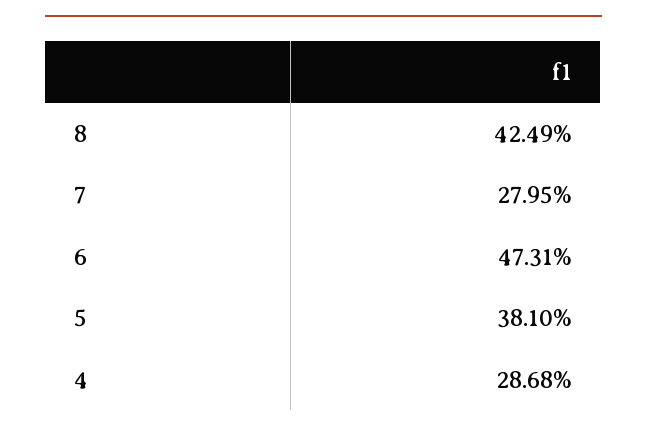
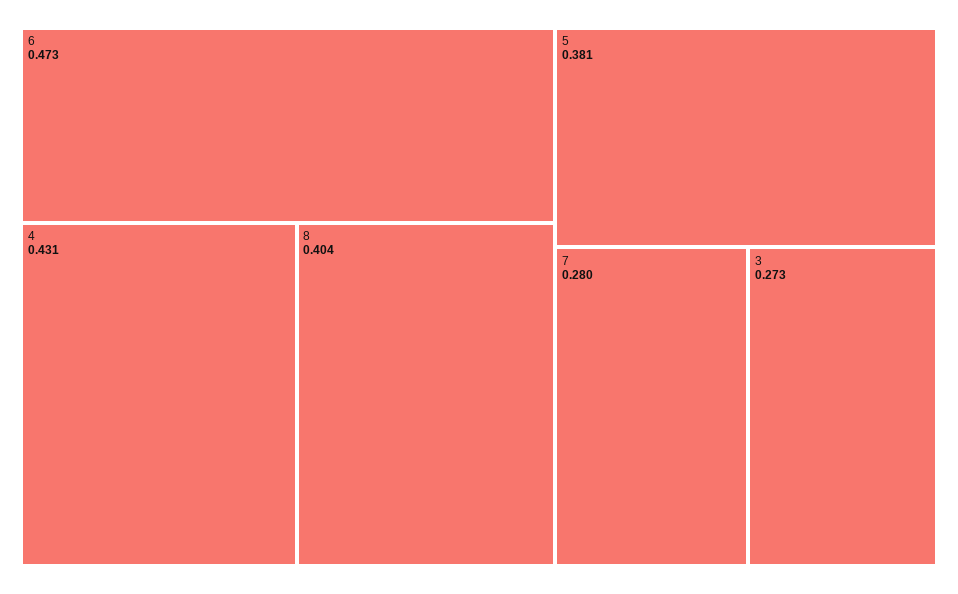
8: 0.4249 -> 0.404
4: 0.2868 -> 0.431
3: none -> 0.273

